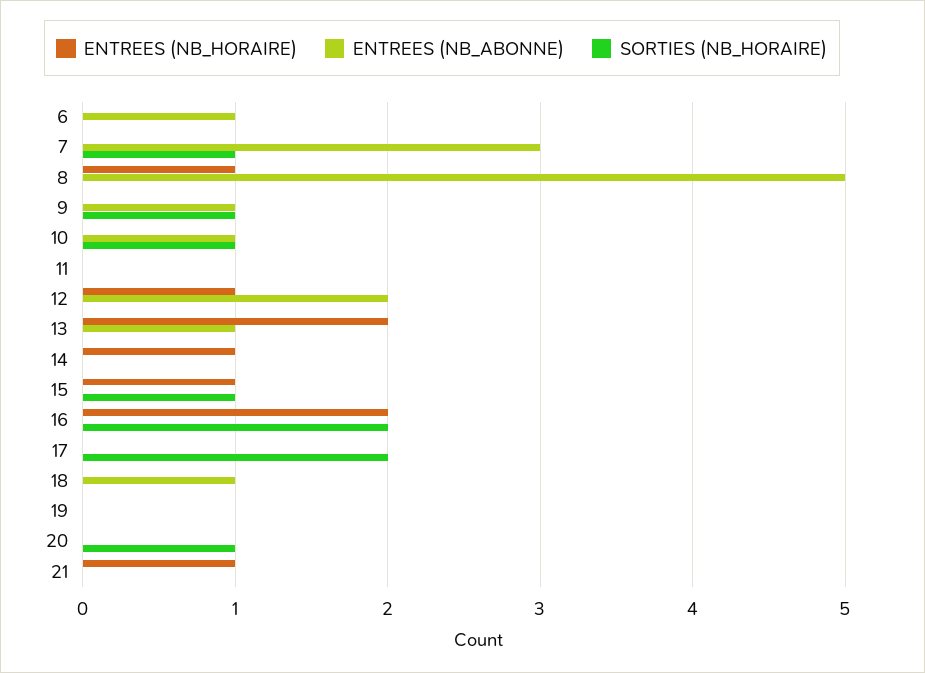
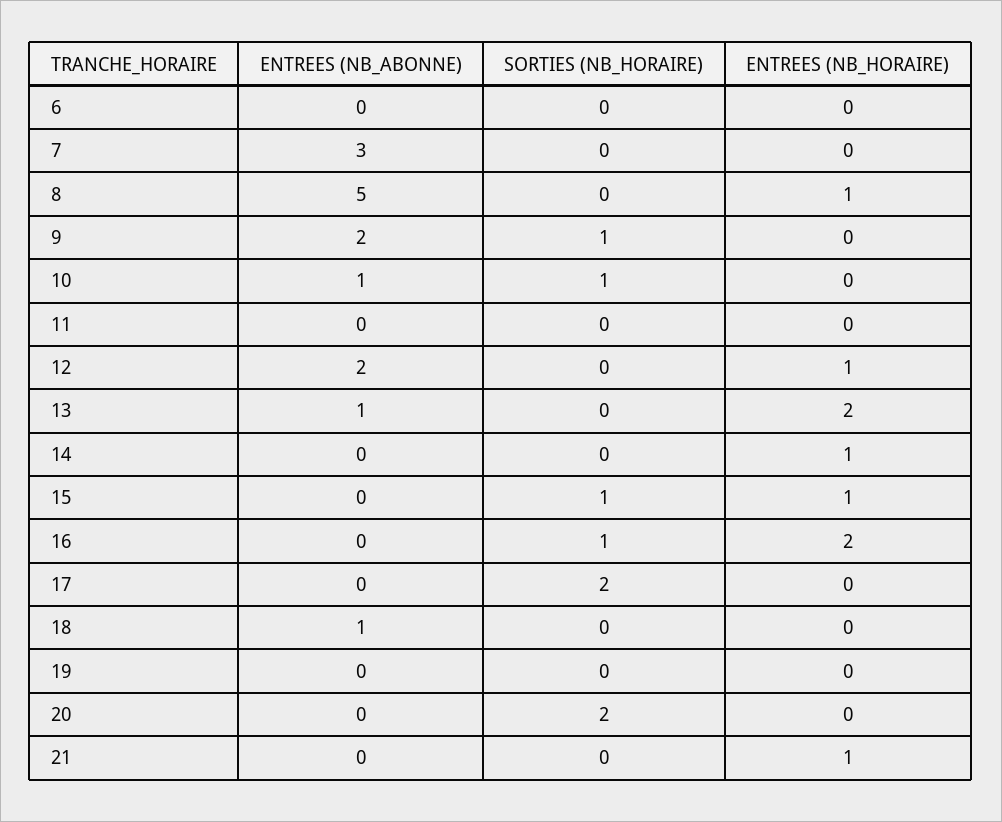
ENTREES (NB_ABONNE), 6: 1 -> 0
SORTIES (NB_HORAIRE), 7: 1 -> 0
ENTREES (NB_ABONNE), 9: 1 -> 2
SORTIES (NB_HORAIRE), 16: 2 -> 1
SORTIES (NB_HORAIRE), 20: 1 -> 2

